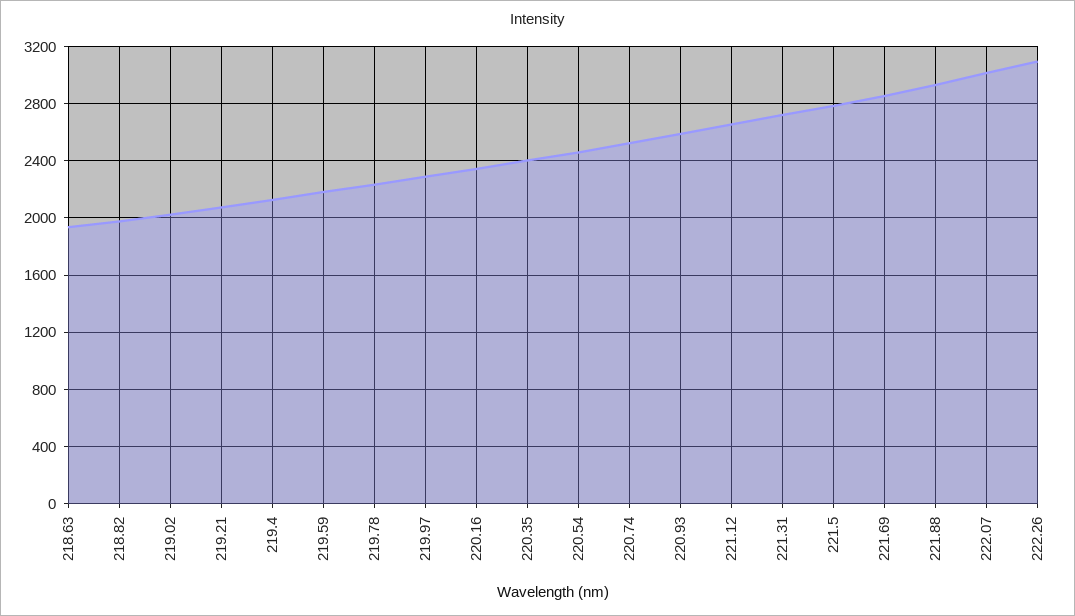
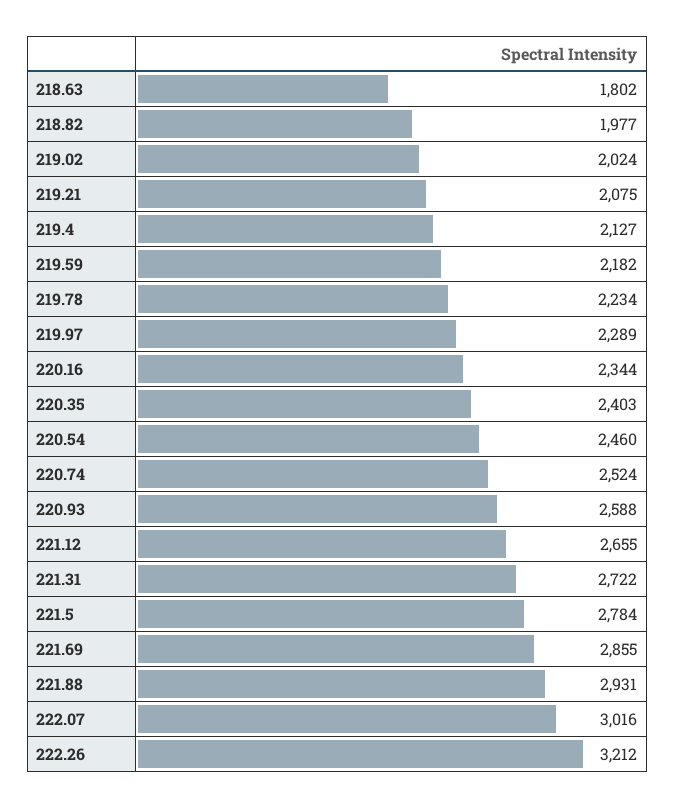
218.63: 1950 -> 1802
222.26: 3100 -> 3212

